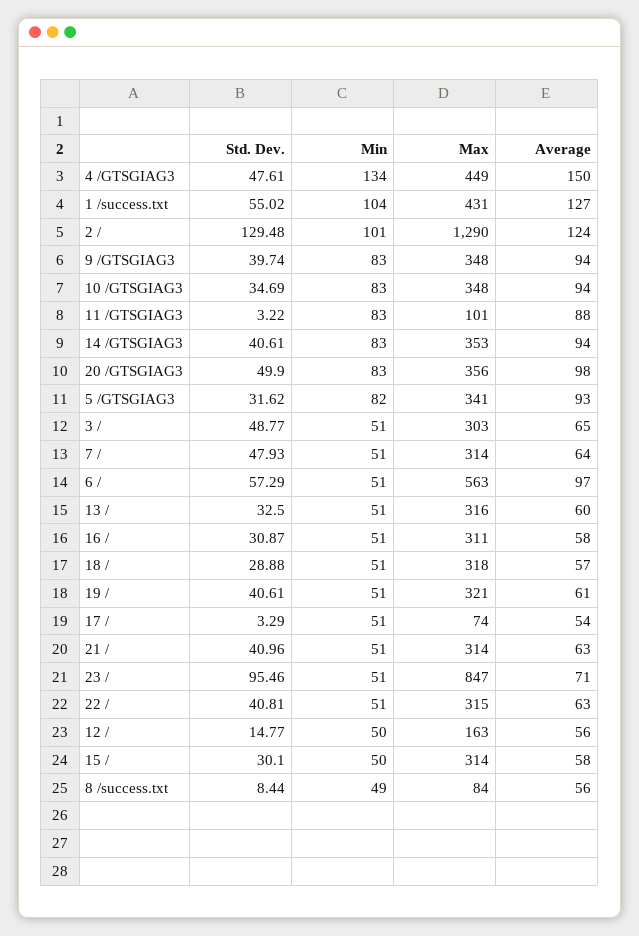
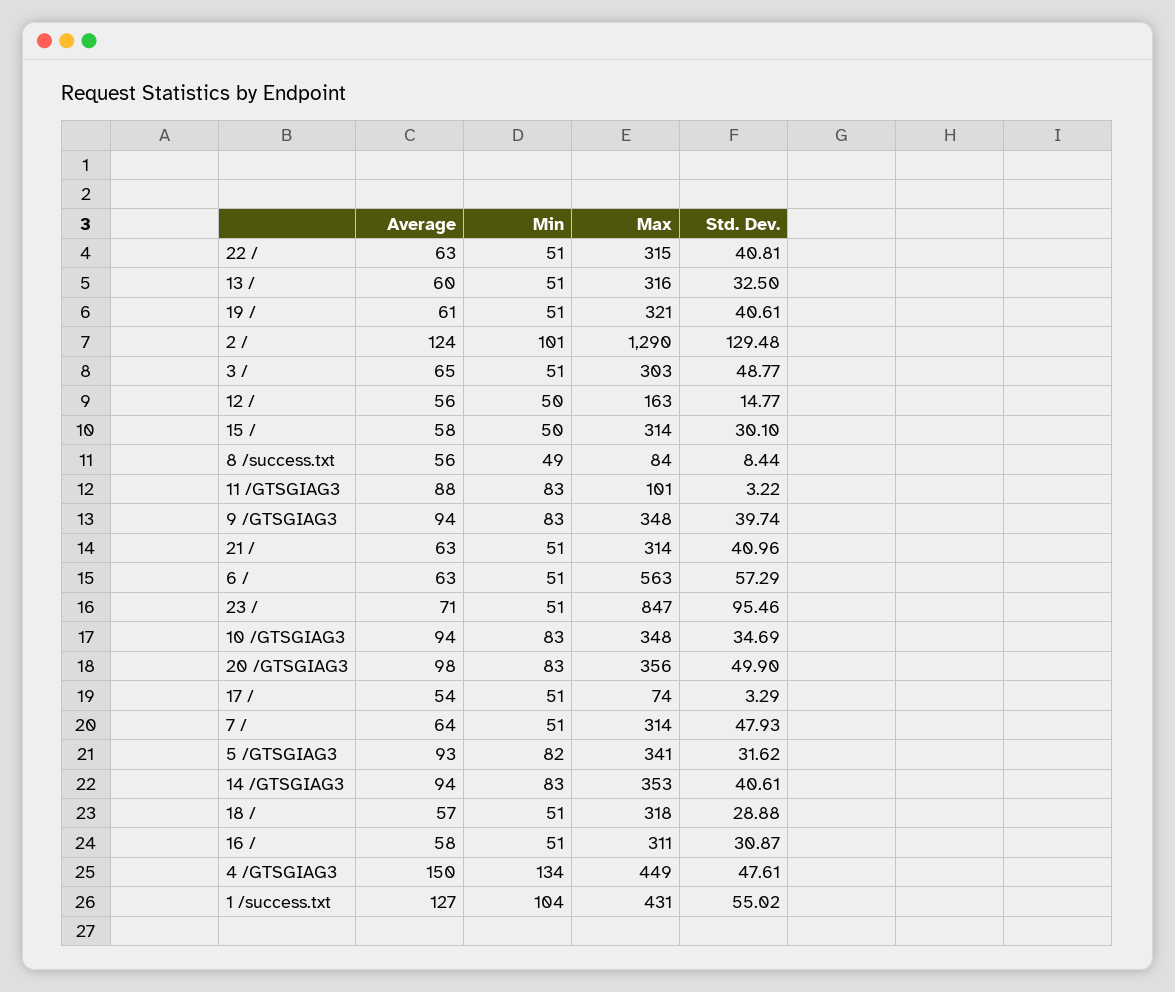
Average, 6 /: 97 -> 63

